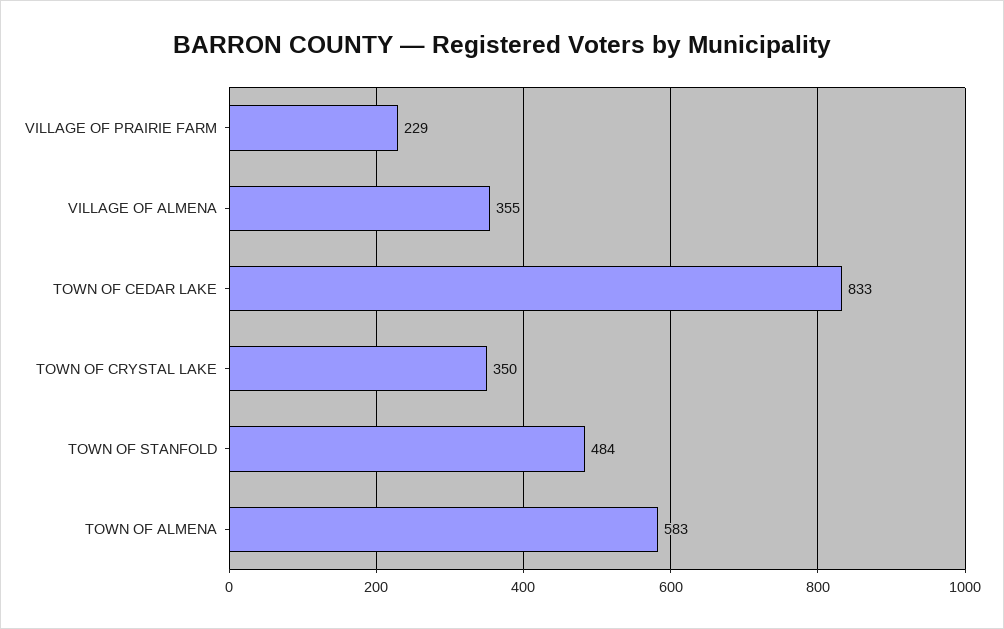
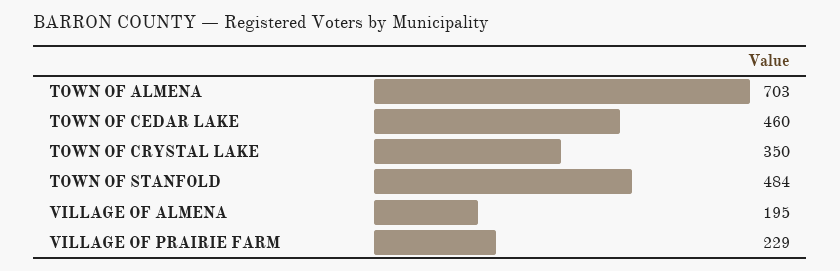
VILLAGE OF ALMENA: 355 -> 195
TOWN OF CEDAR LAKE: 833 -> 460
TOWN OF ALMENA: 583 -> 703

